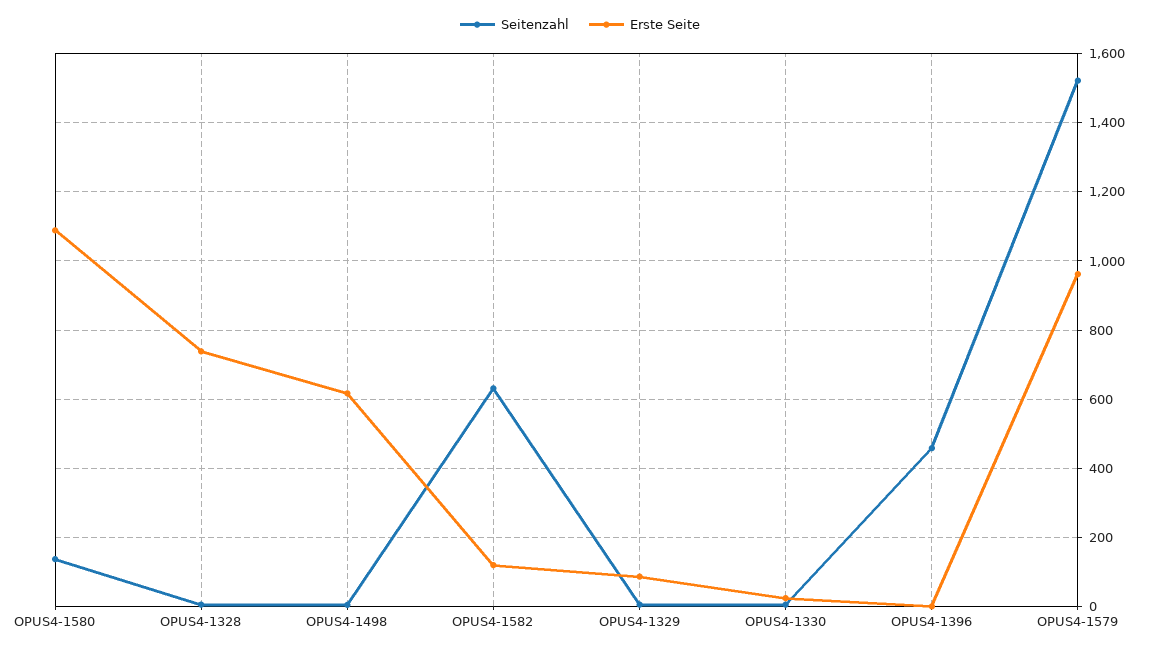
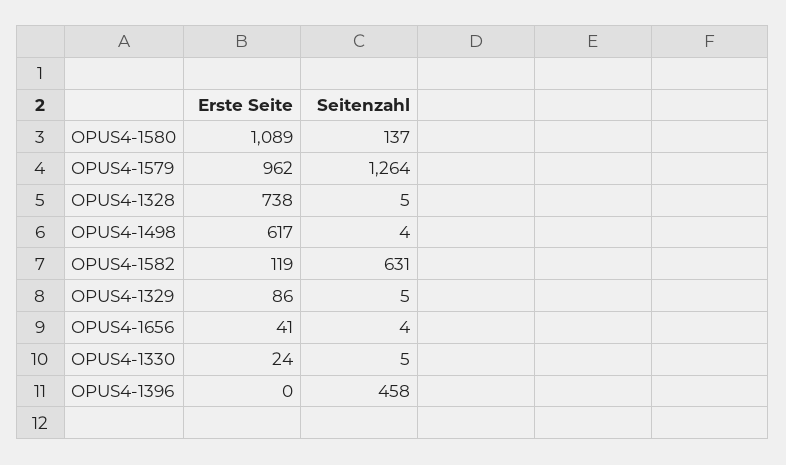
Seitenzahl, OPUS4-1579: 1520 -> 1264
Erste Seite, OPUS4-1656: none -> 41
Seitenzahl, OPUS4-1656: none -> 4

